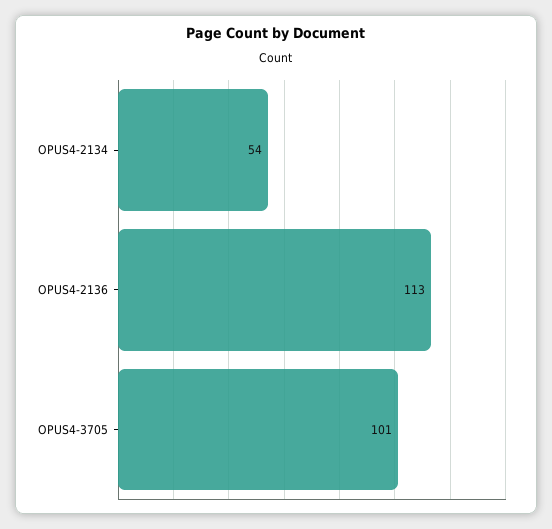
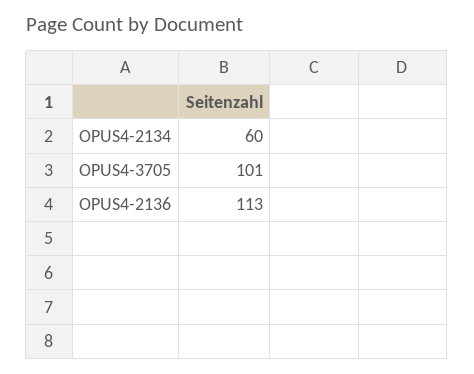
OPUS4-2134: 54 -> 60

